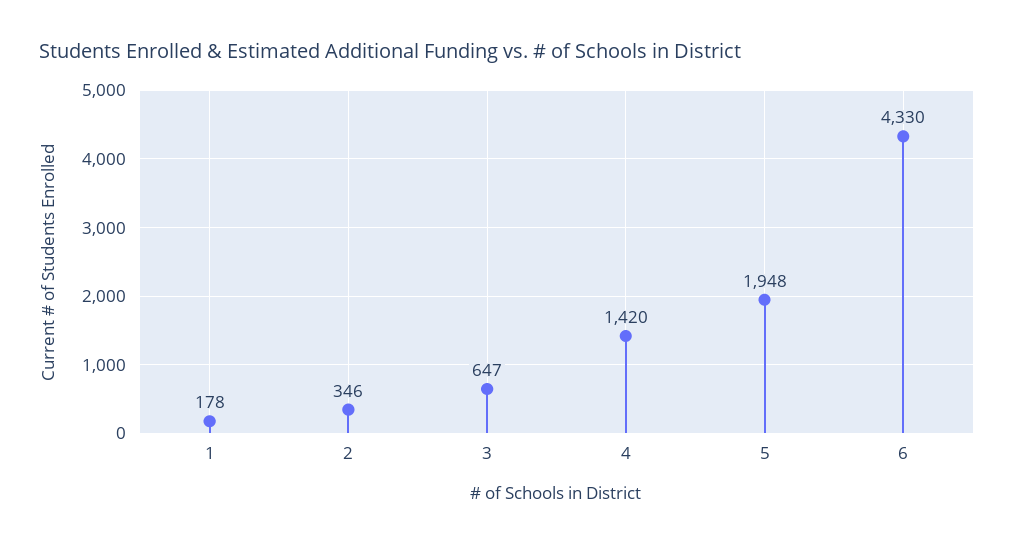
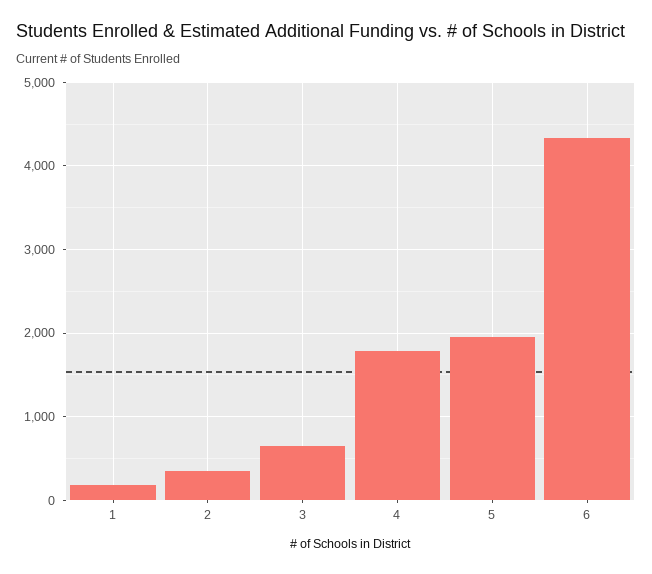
4: 1420 -> 1800

